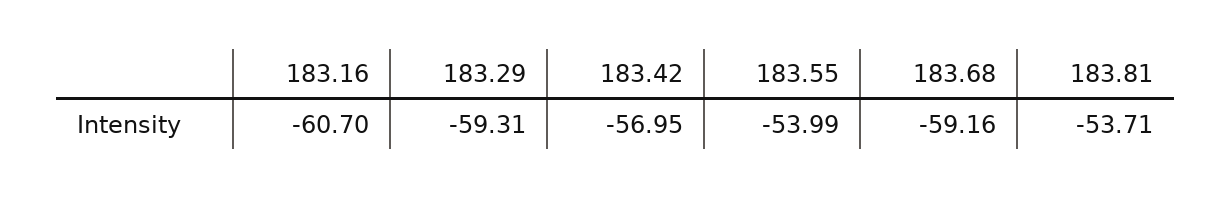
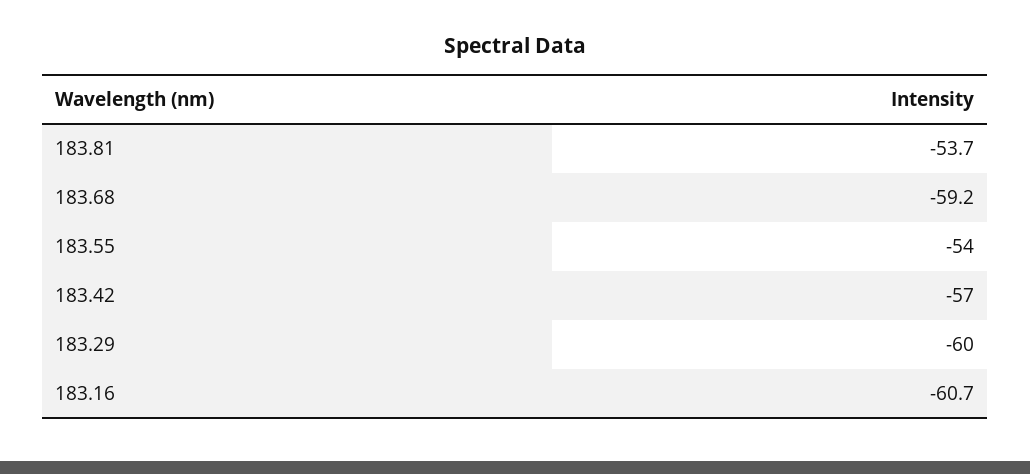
183.29: -59.31 -> -60

